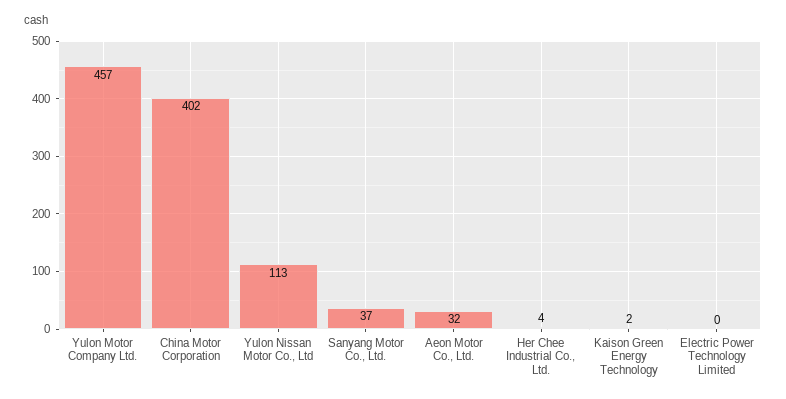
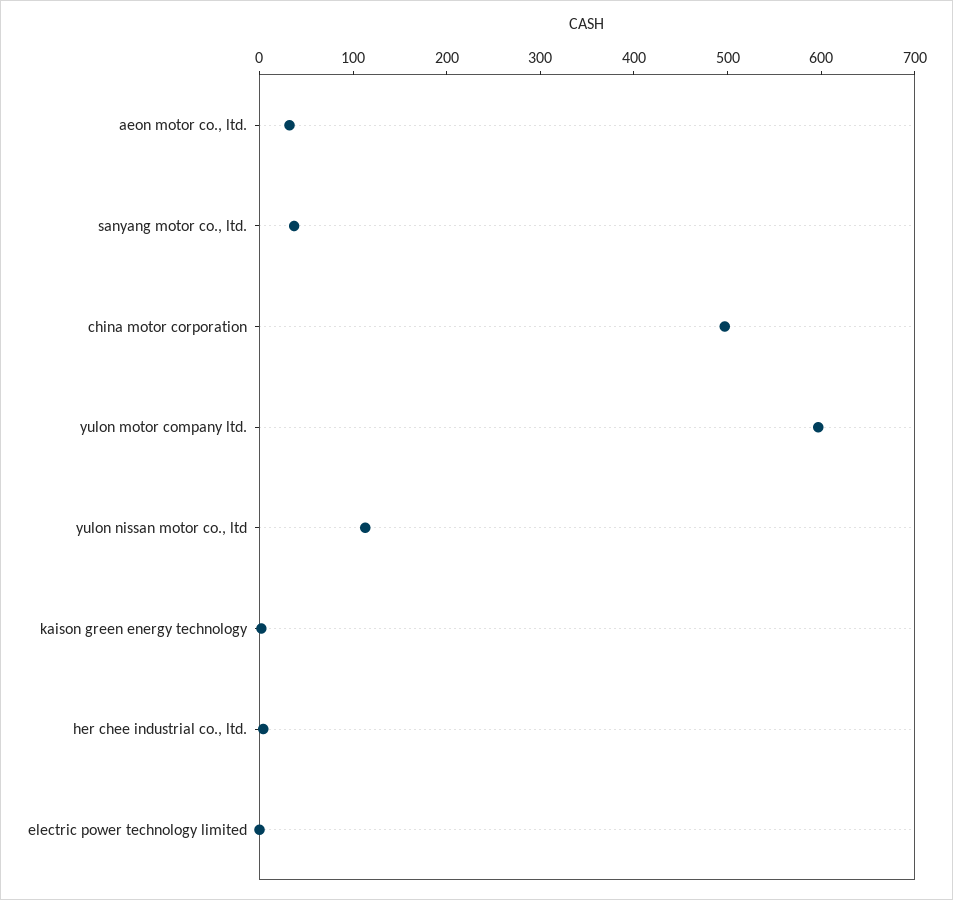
Yulon Motor Company Ltd.: 457 -> 600
China Motor Corporation: 402 -> 500

